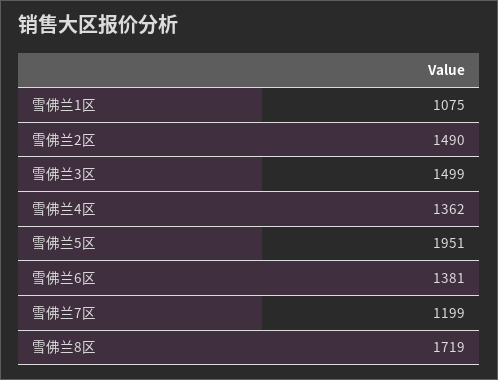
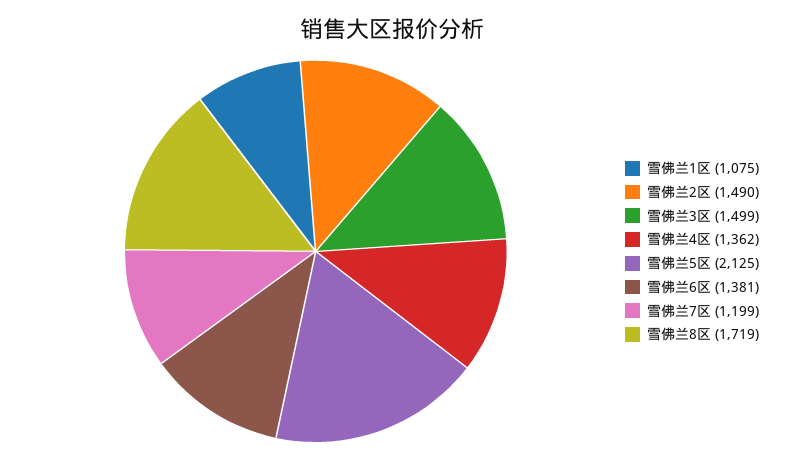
雪佛兰5区: 1951 -> 2125

